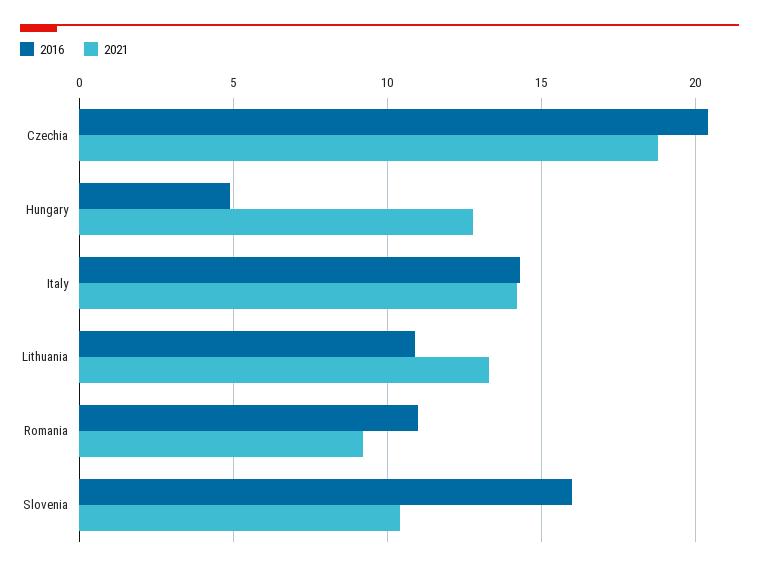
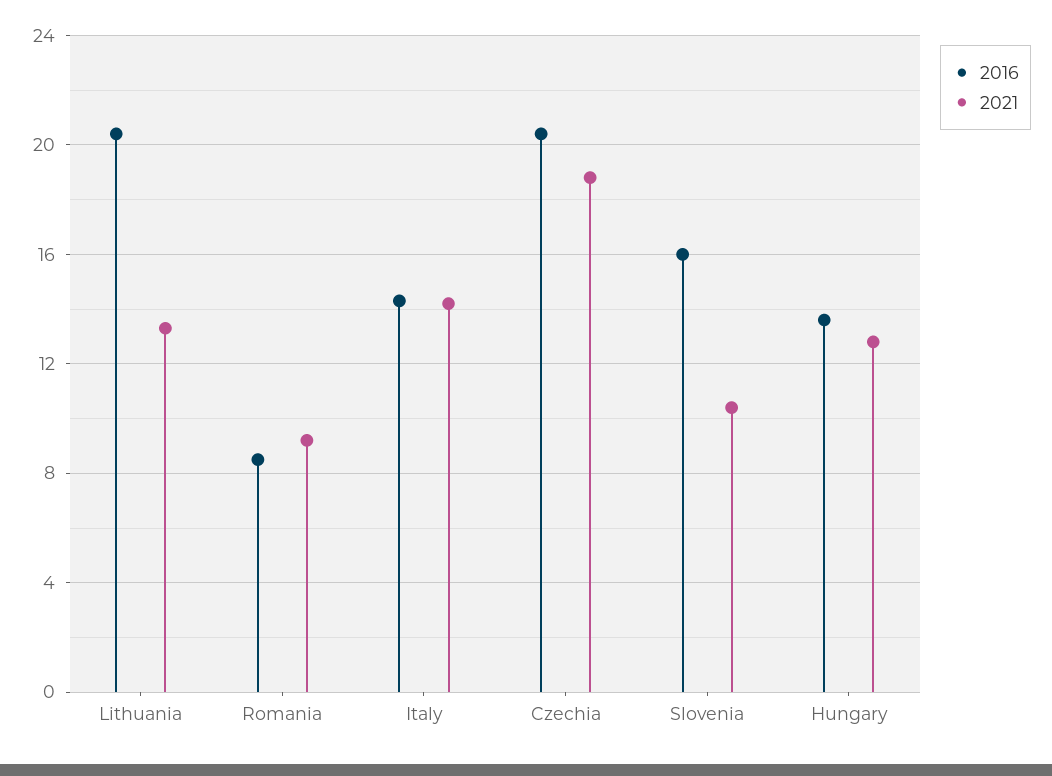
2016, Hungary: 5 -> 13.5
2016, Lithuania: 11 -> 20.5
2016, Romania: 11 -> 8.5

